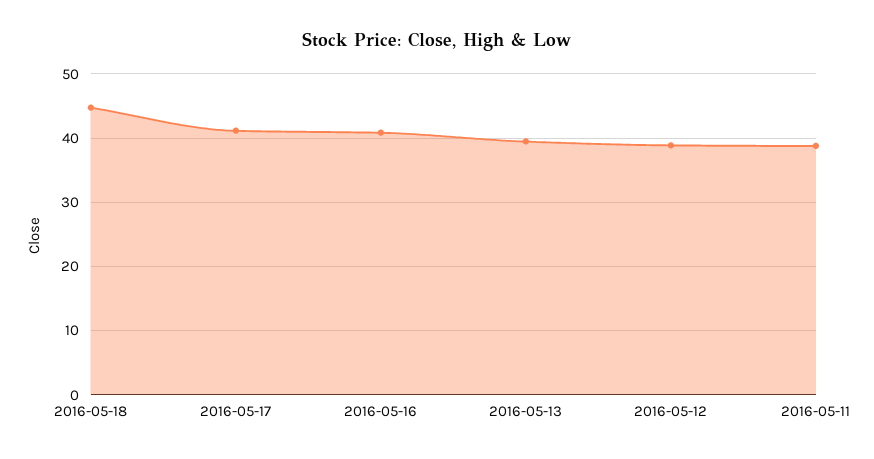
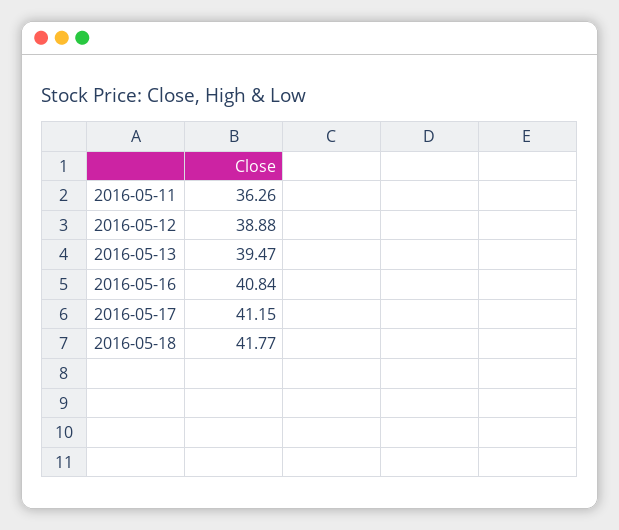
2016-05-18: 45 -> 41.77
2016-05-11: 39 -> 36.26

